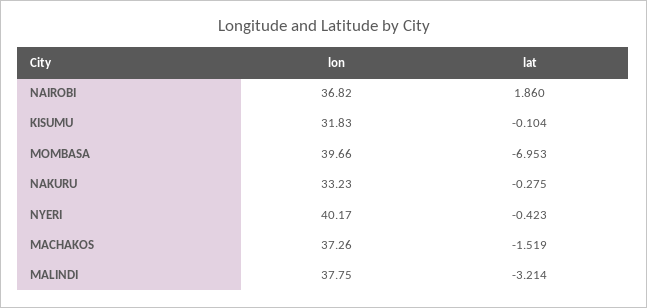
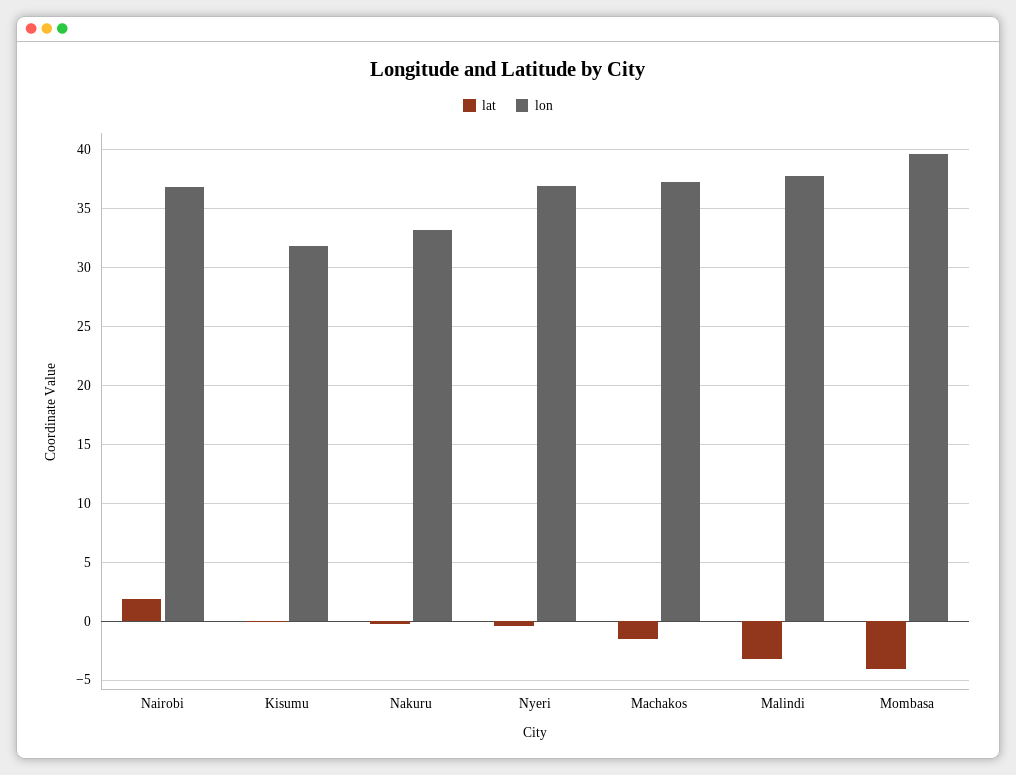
lat, MOMBASA: -6.953 -> -4
lon, NYERI: 40.17 -> 37

